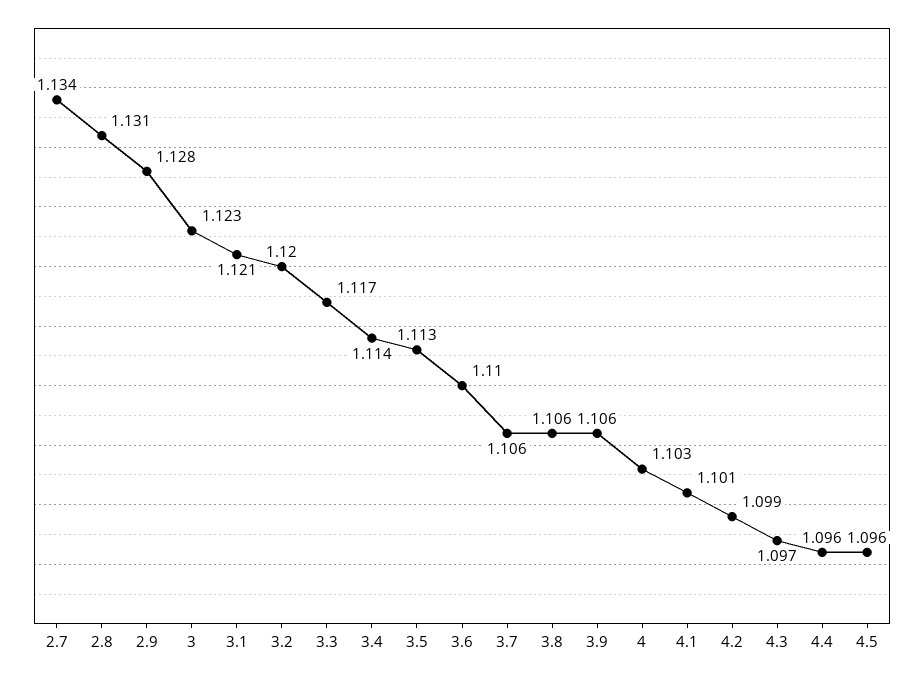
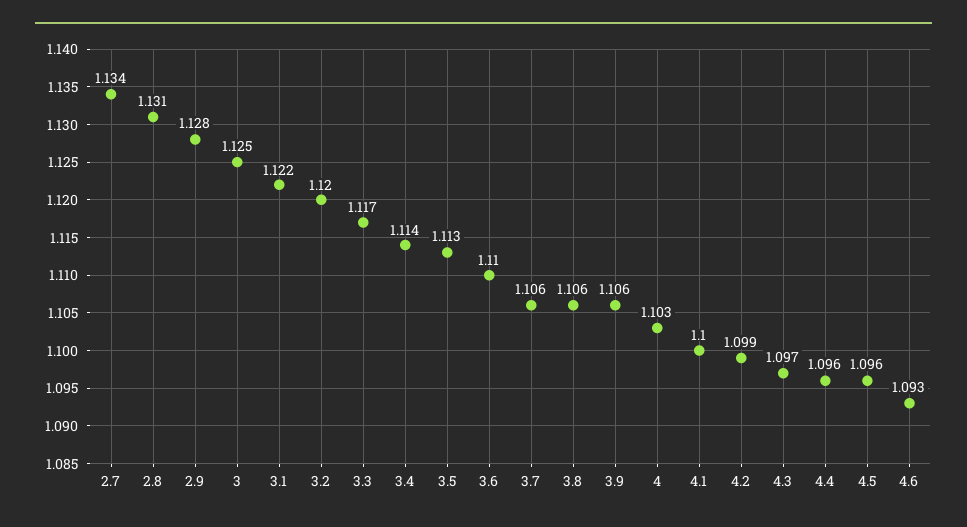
3: 1.123 -> 1.125
3.1: 1.121 -> 1.122
4.1: 1.101 -> 1.1
4.6: none -> 1.093

